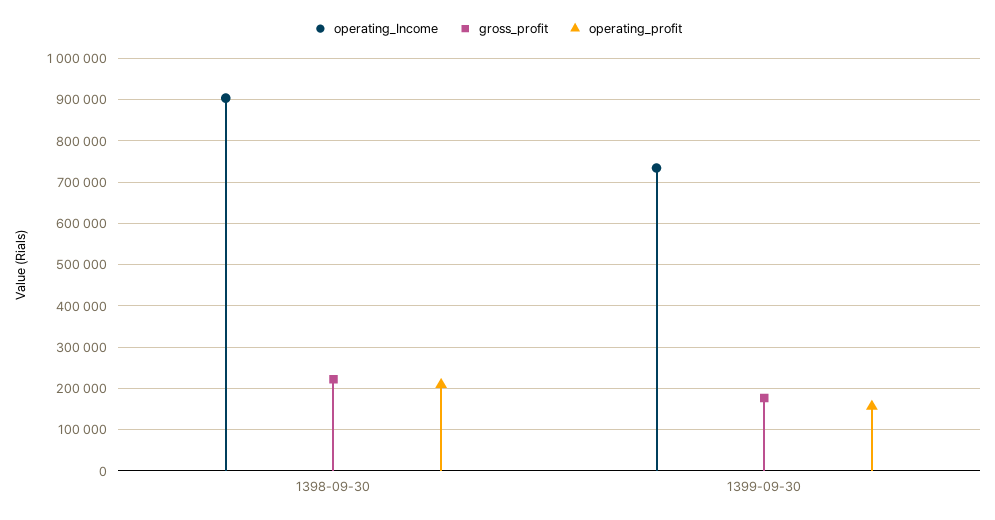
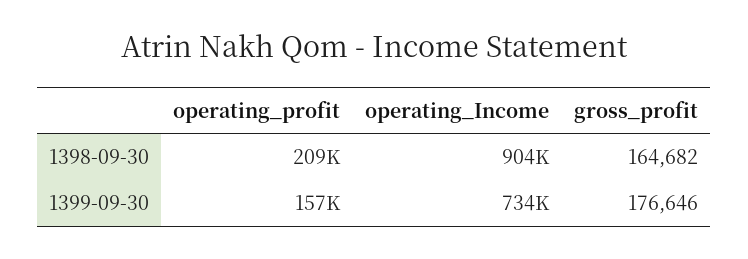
gross_profit, 1398-09-30: 220000 -> 164682

